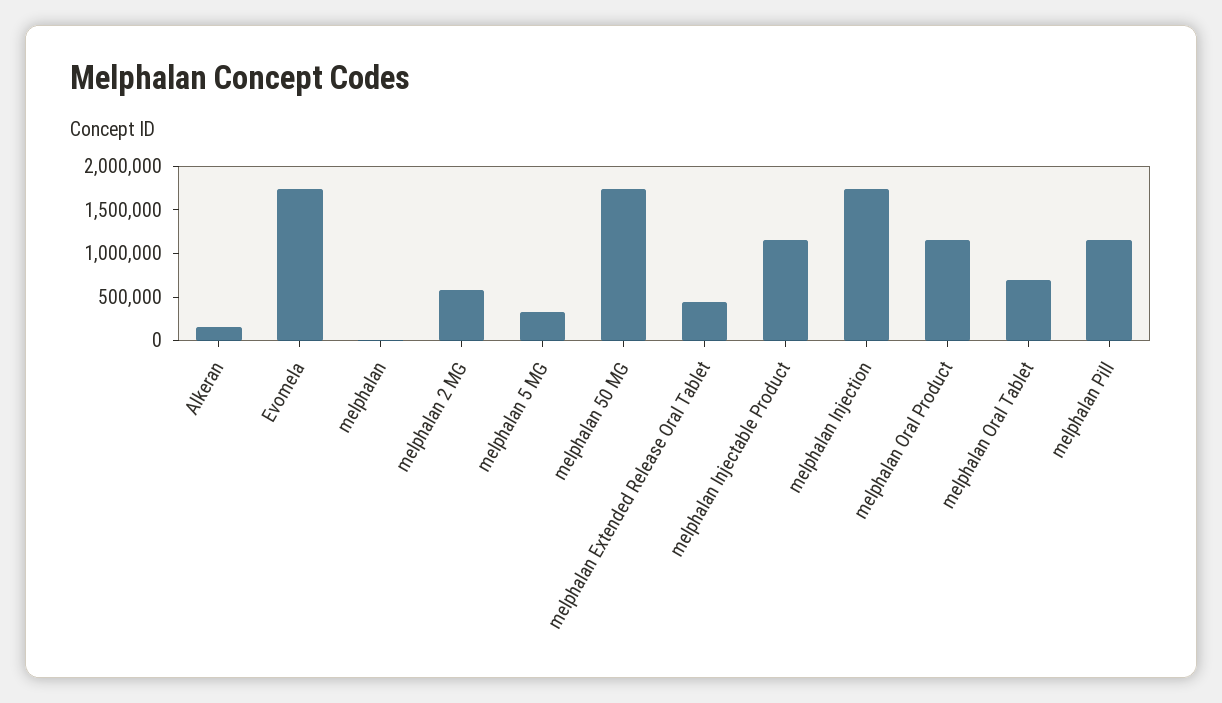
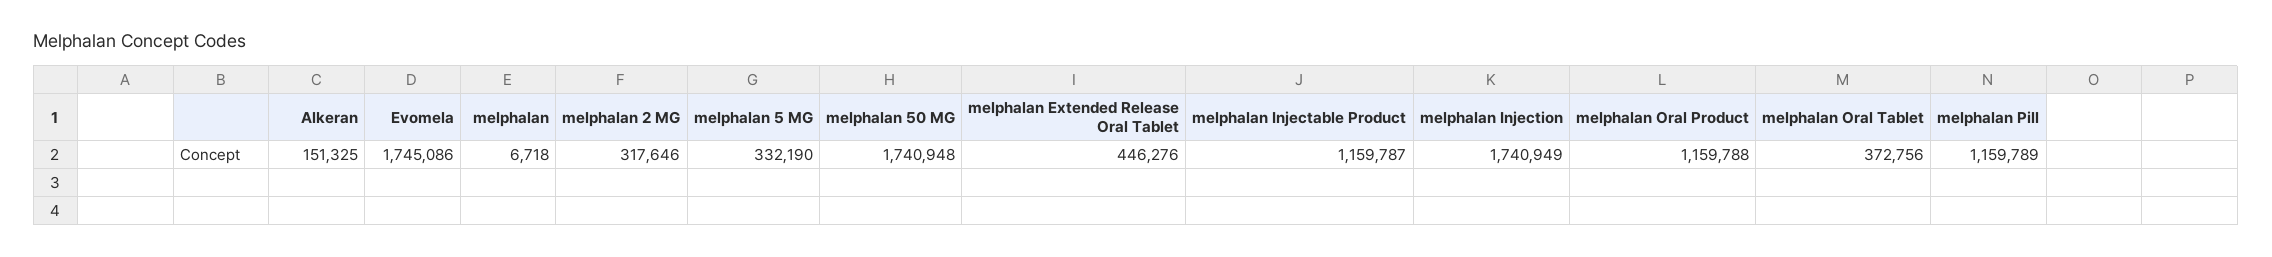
melphalan 2 MG: 600000 -> 317646
melphalan Oral Tablet: 700000 -> 372756

